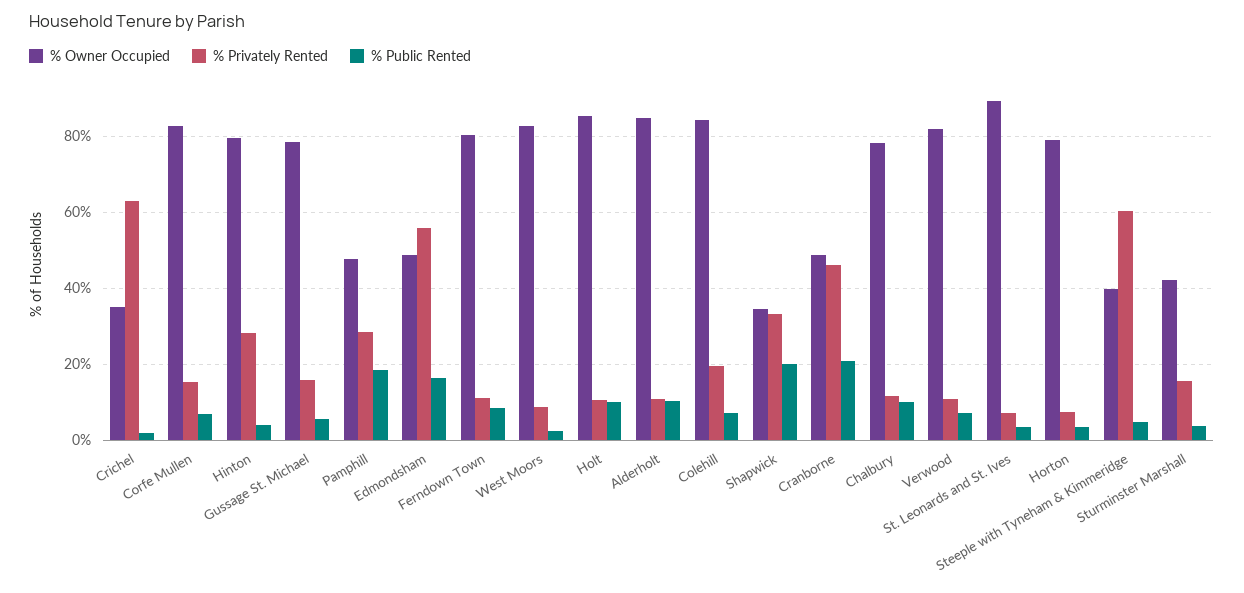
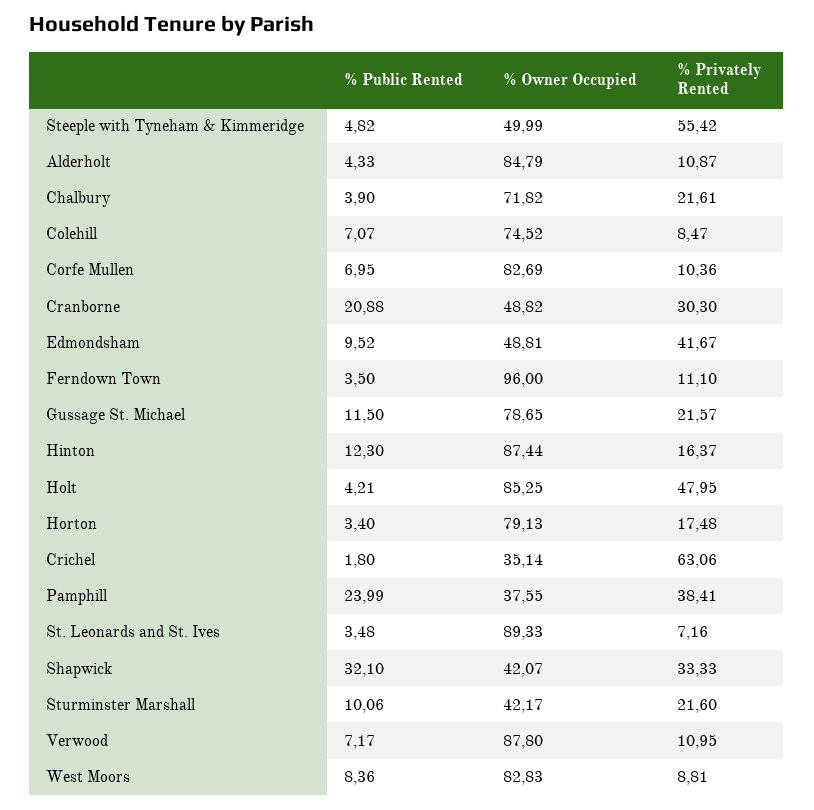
% Privately Rented, Corfe Mullen: 16 -> 10.36
% Owner Occupied, Hinton: 80 -> 87.44
% Privately Rented, Hinton: 28 -> 16.37
% Public Rented, Hinton: 4 -> 12.3
% Privately Rented, Gussage St. Michael: 16 -> 21.57
% Public Rented, Gussage St. Michael: 6 -> 11.5
% Owner Occupied, Pamphill: 48 -> 37.55
% Privately Rented, Pamphill: 28 -> 38.41
% Public Rented, Pamphill: 18 -> 23.99
% Privately Rented, Edmondsham: 56 -> 41.67
% Public Rented, Edmondsham: 16 -> 9.52
% Owner Occupied, Ferndown Town: 80 -> 96
% Public Rented, Ferndown Town: 8 -> 3.5
% Public Rented, West Moors: 2 -> 8.36
% Privately Rented, Holt: 10 -> 47.95
% Public Rented, Holt: 10 -> 4.21
% Public Rented, Alderholt: 10 -> 4.33
% Owner Occupied, Colehill: 84 -> 74.52
% Privately Rented, Colehill: 20 -> 8.47
% Owner Occupied, Shapwick: 34 -> 42.07
% Public Rented, Shapwick: 20 -> 32.1
% Privately Rented, Cranborne: 46 -> 30.3
% Owner Occupied, Chalbury: 78 -> 71.82
% Privately Rented, Chalbury: 12 -> 21.61
% Public Rented, Chalbury: 10 -> 3.9
% Owner Occupied, Verwood: 82 -> 87.8
% Privately Rented, Horton: 8 -> 17.48
% Owner Occupied, Steeple with Tyneham & Kimmeridge: 40 -> 49.99
% Privately Rented, Steeple with Tyneham & Kimmeridge: 60 -> 55.42
% Privately Rented, Sturminster Marshall: 16 -> 21.6
% Public Rented, Sturminster Marshall: 4 -> 10.06

